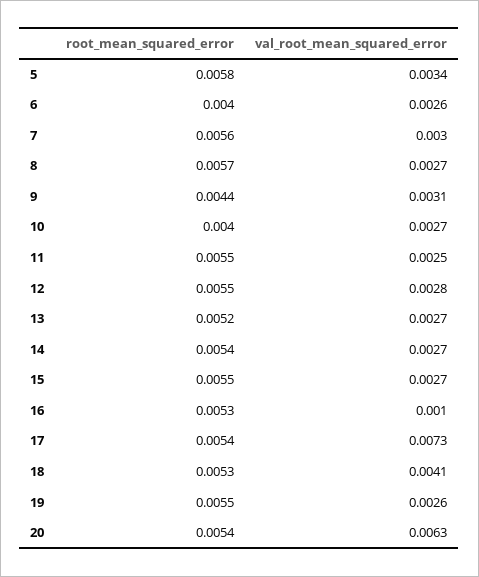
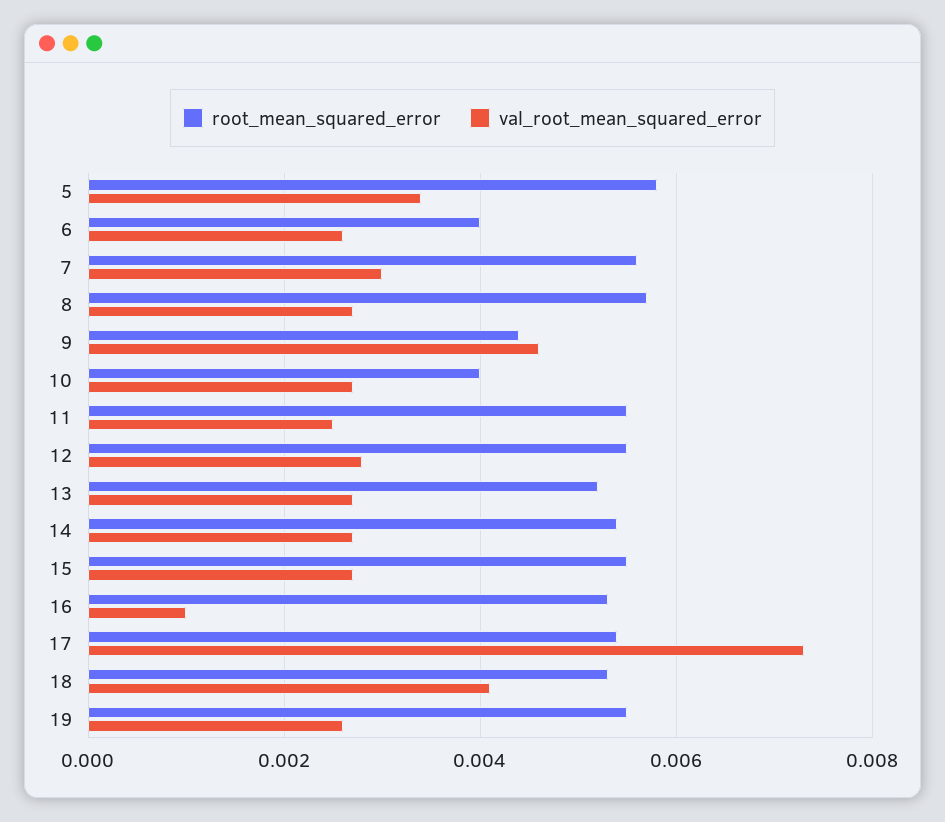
val_root_mean_squared_error, 9: 0.0031 -> 0.0045
root_mean_squared_error, 20: 0.0054 -> none
val_root_mean_squared_error, 20: 0.0063 -> none

